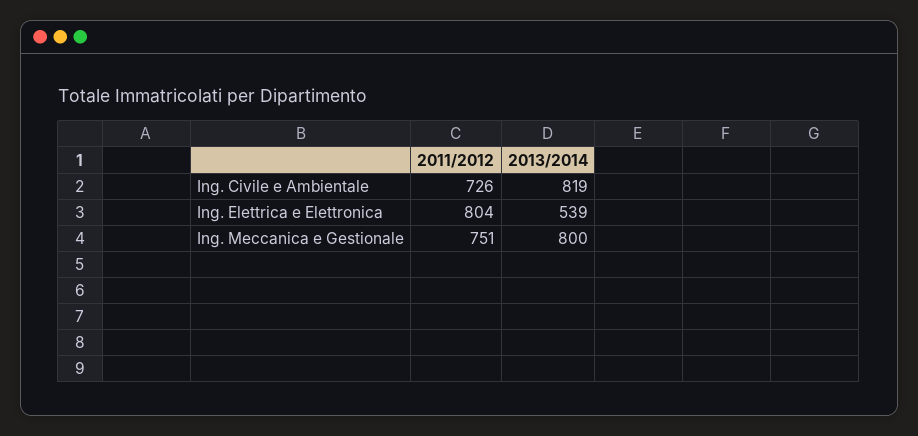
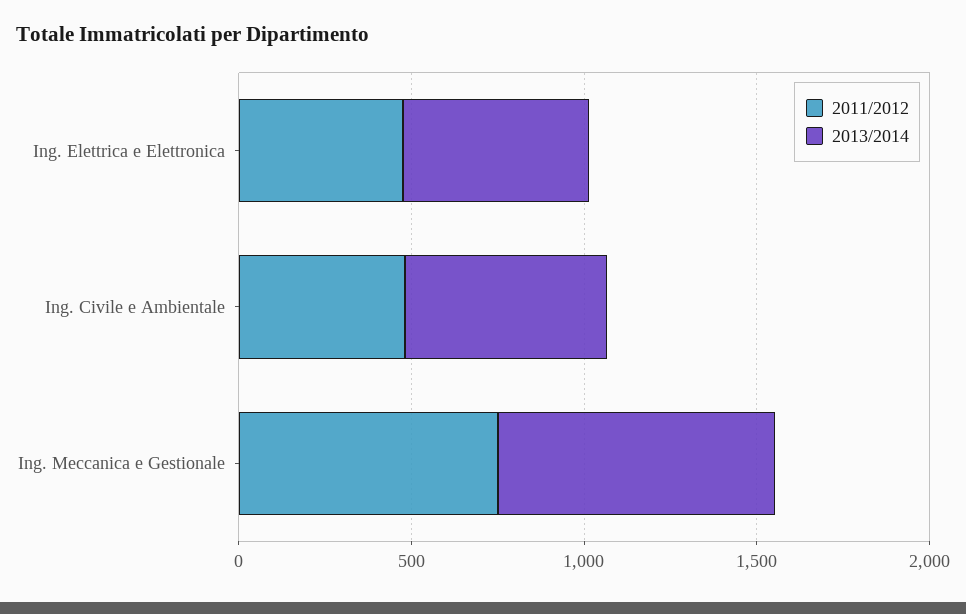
2011/2012, Ing. Civile e Ambientale: 726 -> 500
2013/2014, Ing. Civile e Ambientale: 819 -> 600
2011/2012, Ing. Elettrica e Elettronica: 804 -> 500

